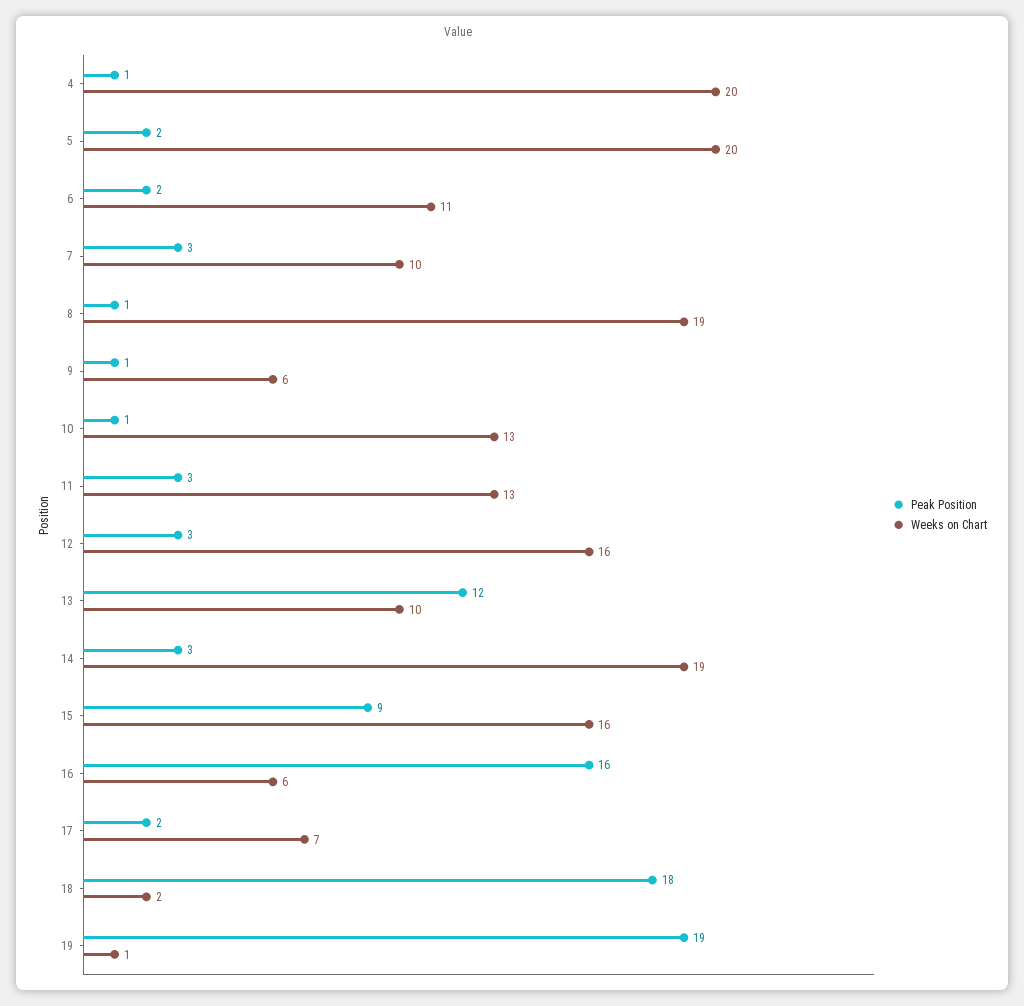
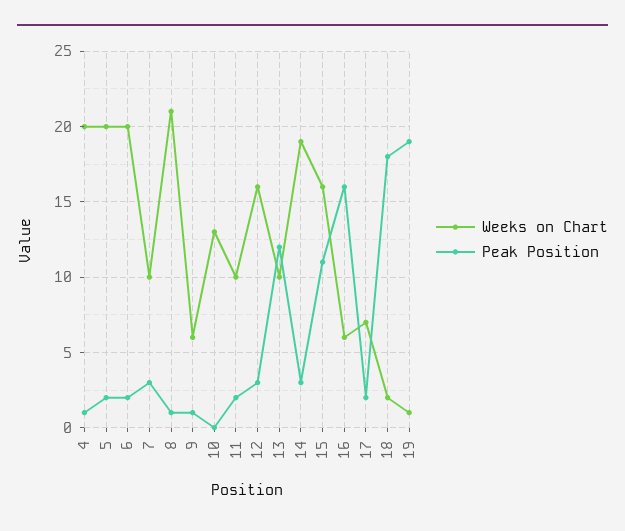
Weeks on Chart, 6: 11 -> 20
Weeks on Chart, 8: 19 -> 21
Peak Position, 10: 1 -> 0
Peak Position, 11: 3 -> 2
Weeks on Chart, 11: 13 -> 10
Peak Position, 15: 9 -> 11

